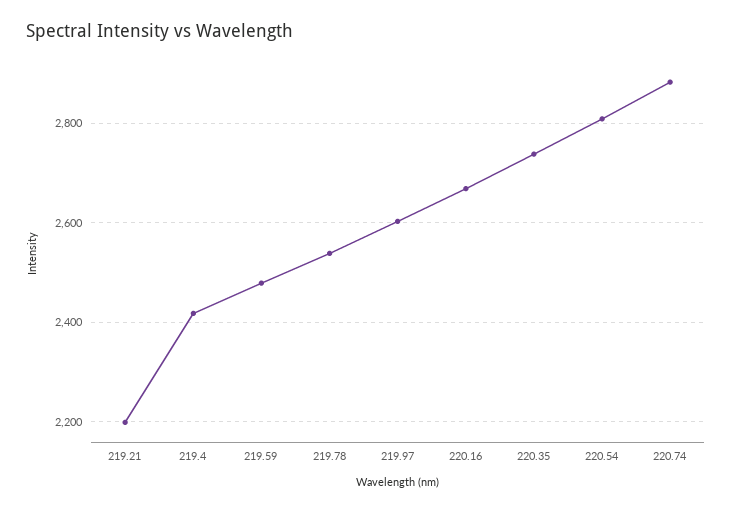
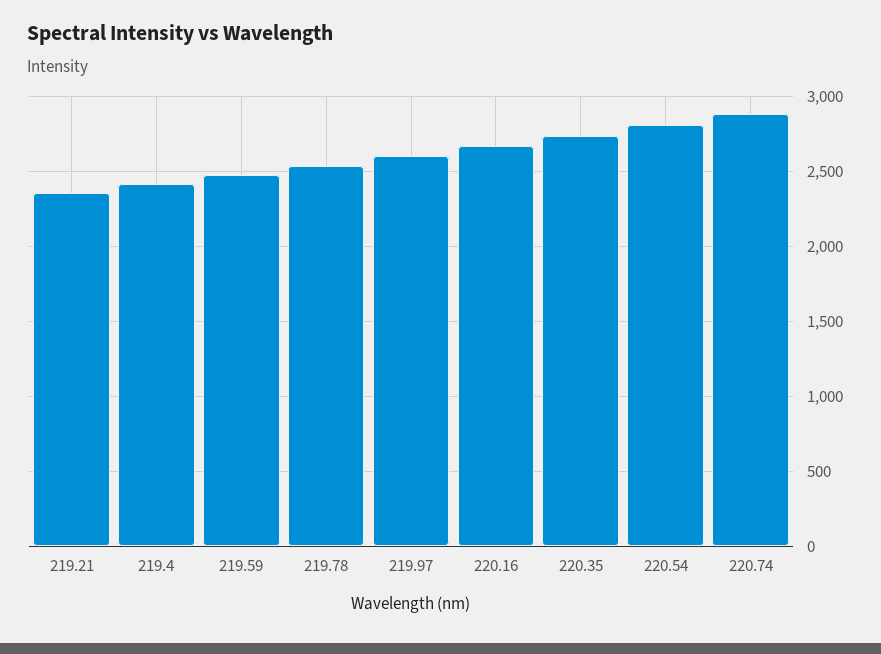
219.21: 2200 -> 2350

